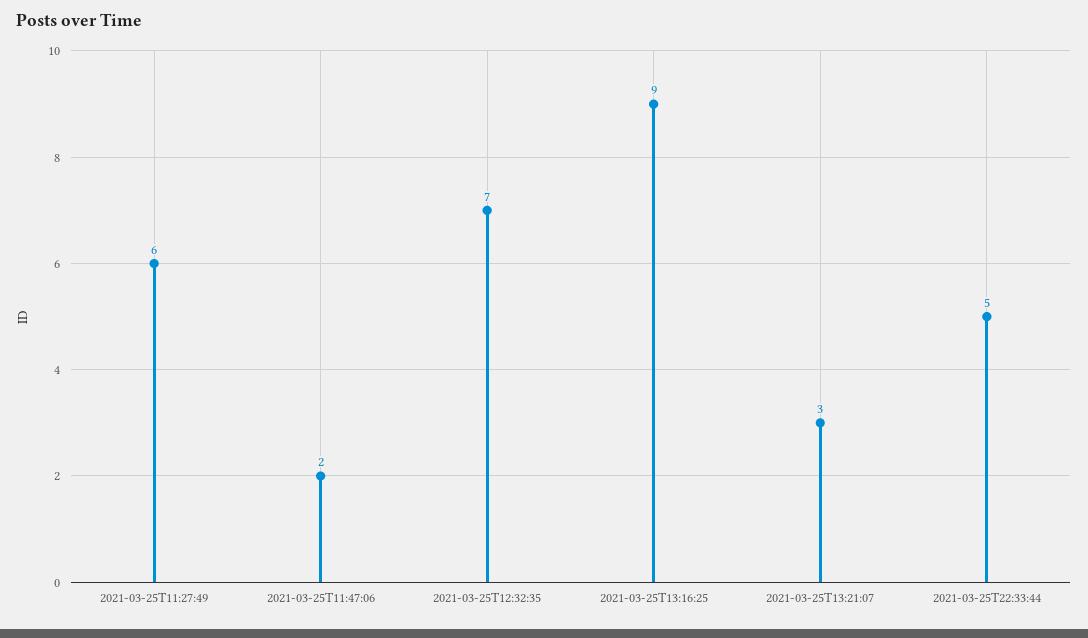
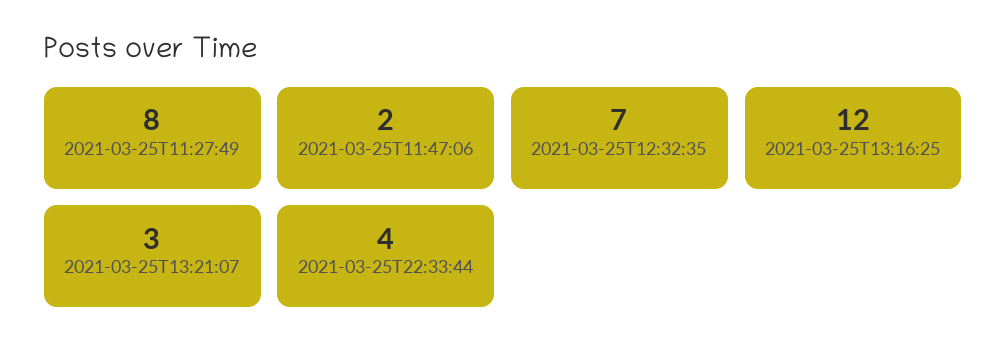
2021-03-25T11:27:49: 6 -> 8
2021-03-25T13:16:25: 9 -> 12
2021-03-25T22:33:44: 5 -> 4

